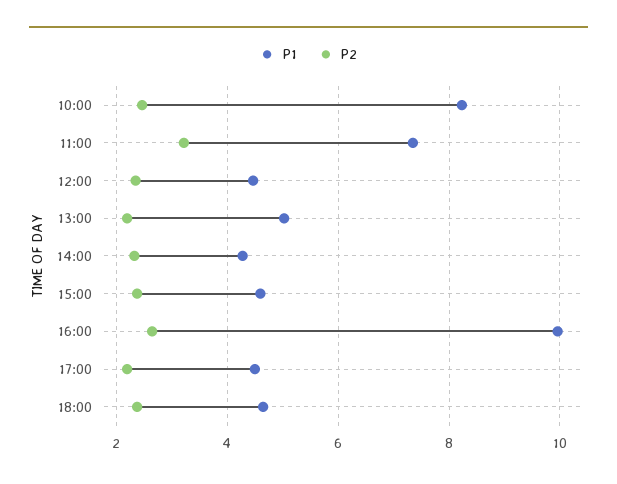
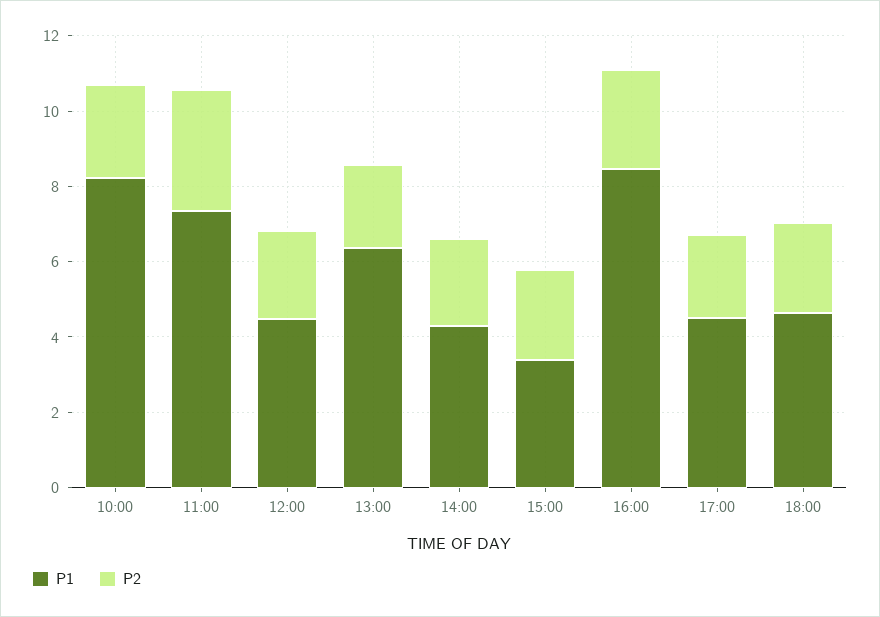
P1, 13:00: 5 -> 6.5
P1, 15:00: 4.6 -> 3.5
P1, 16:00: 10 -> 8.5

